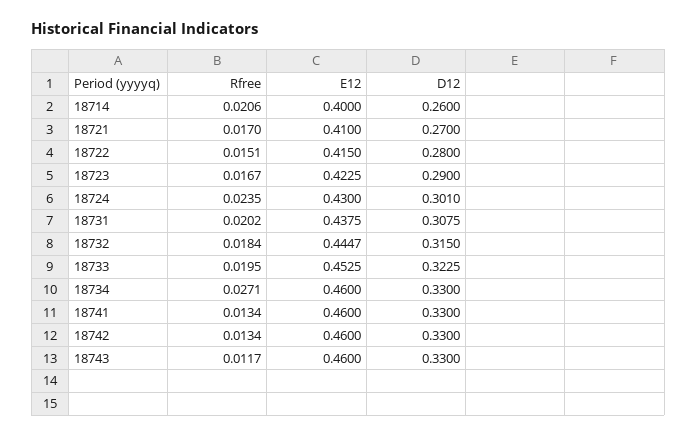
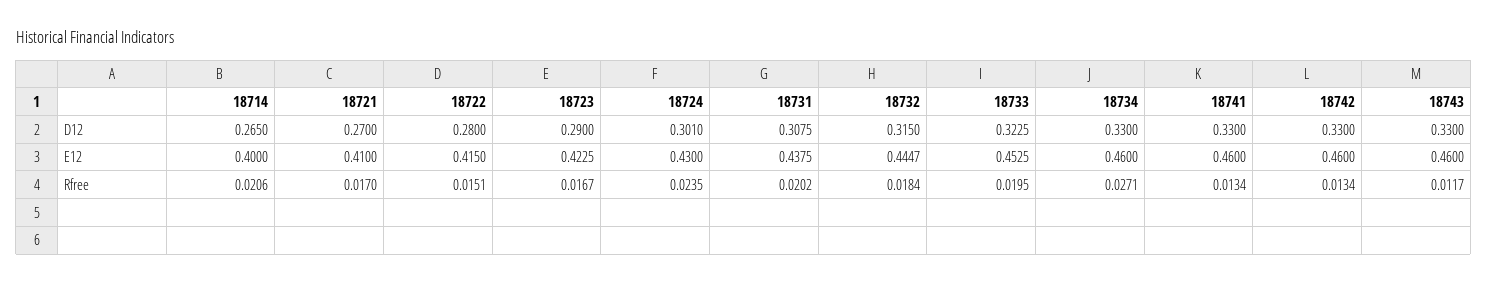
D12, 18714: 0.26 -> 0.265

